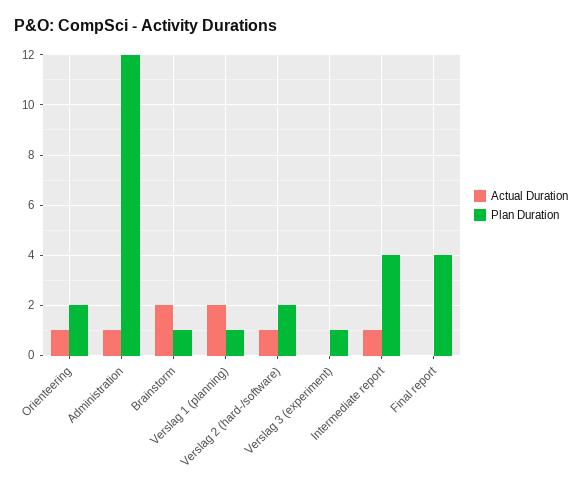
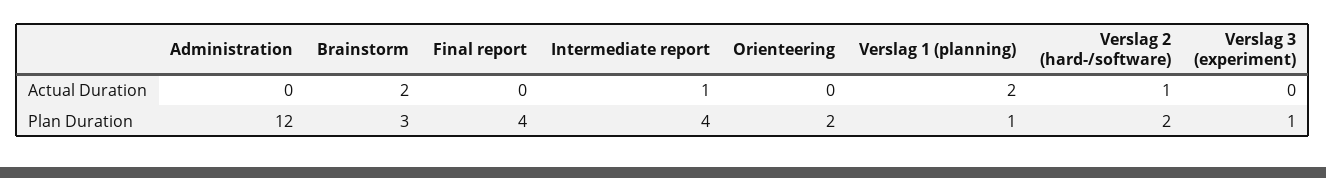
Actual Duration, Orienteering: 1 -> 0
Actual Duration, Administration: 1 -> 0
Plan Duration, Brainstorm: 1 -> 3

